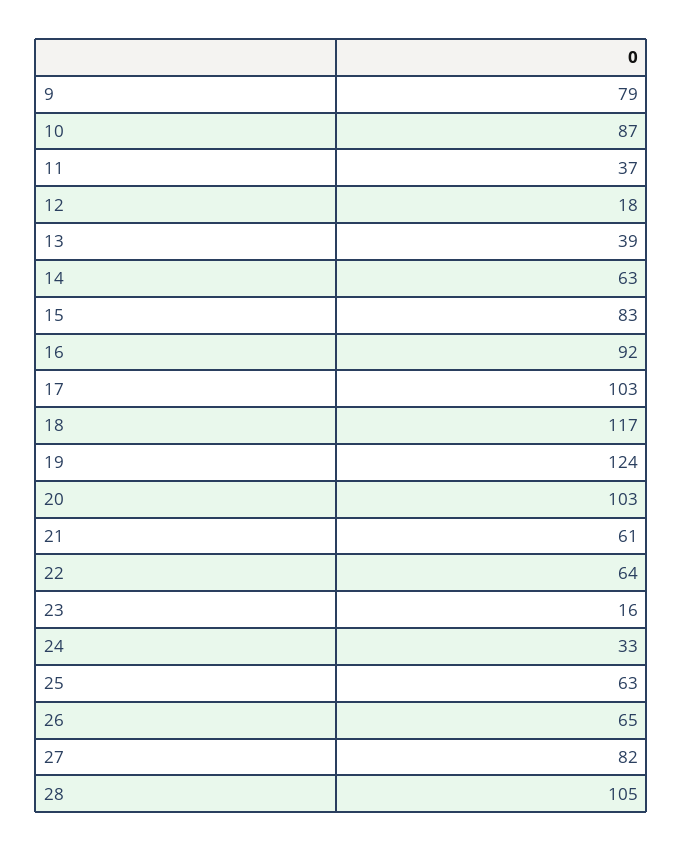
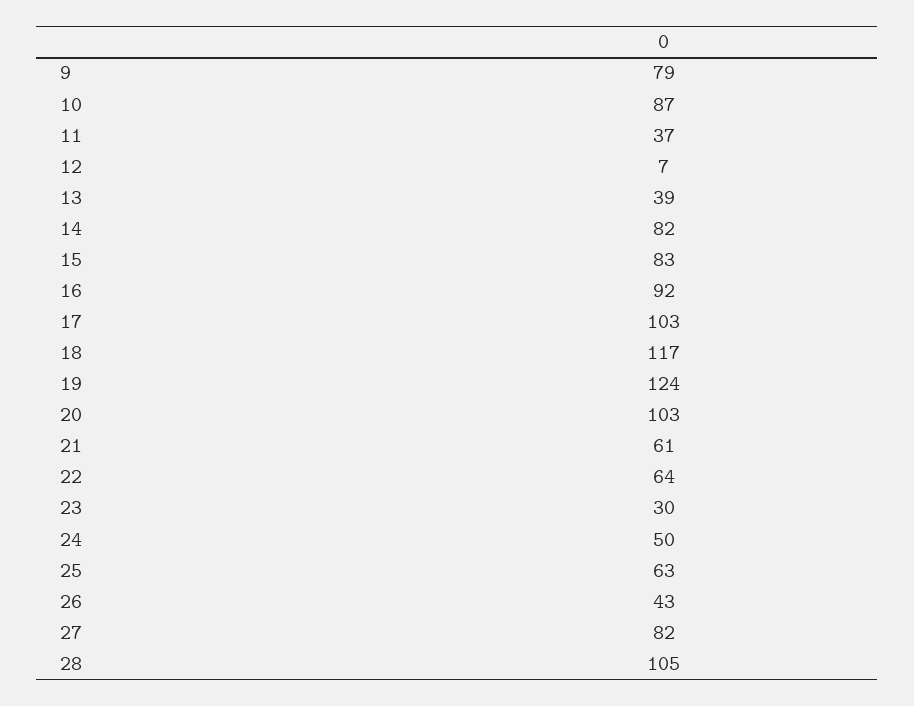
12: 18 -> 7
14: 63 -> 82
23: 16 -> 30
24: 33 -> 50
26: 65 -> 43

